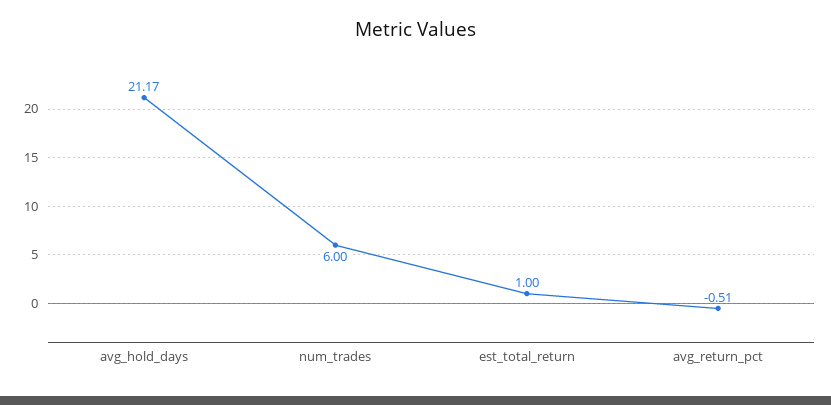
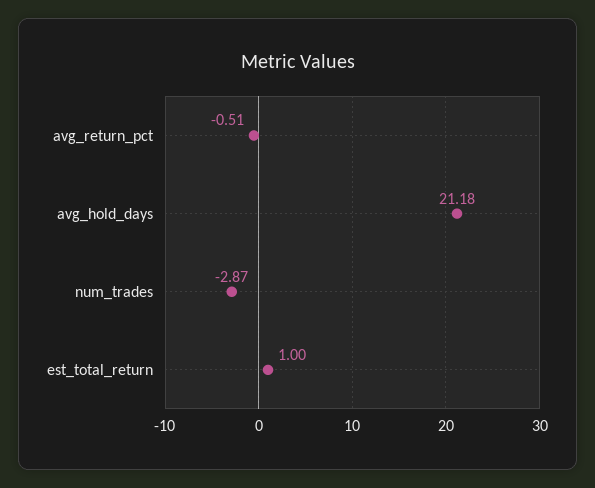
avg_hold_days: 21.17 -> 21.18
num_trades: 6 -> -2.87

